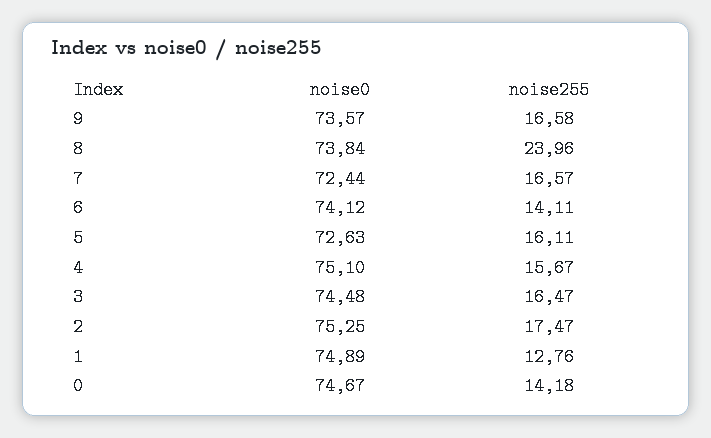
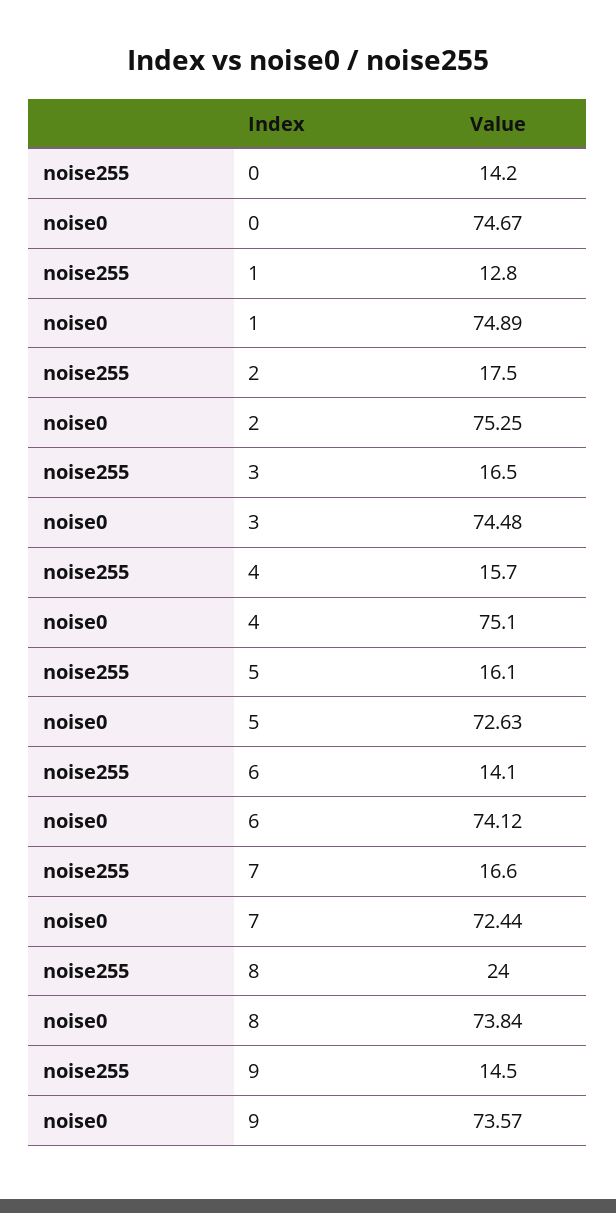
noise255, 9: 16.58 -> 14.5

